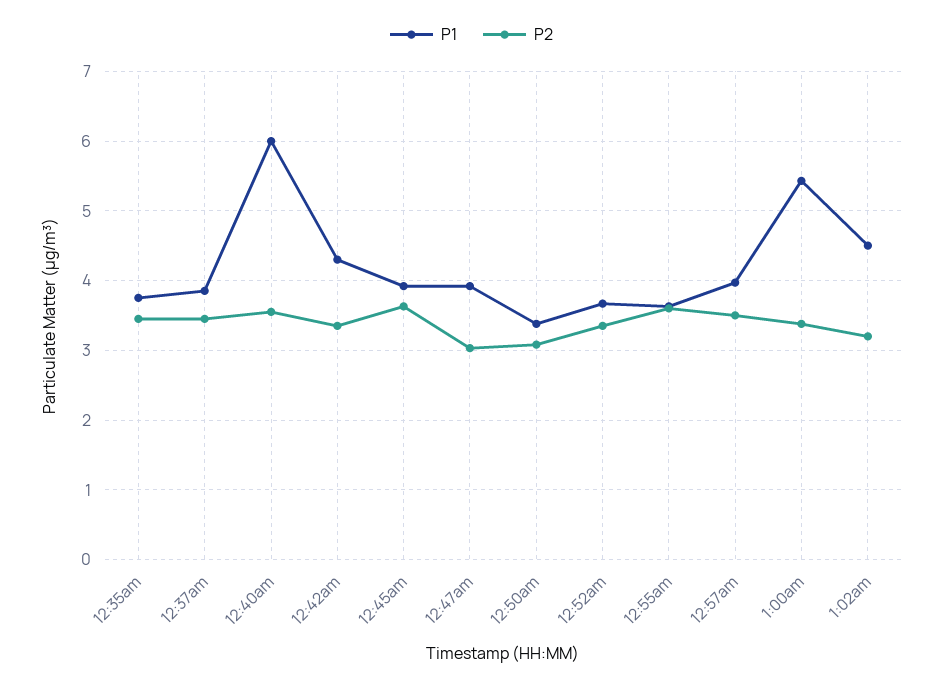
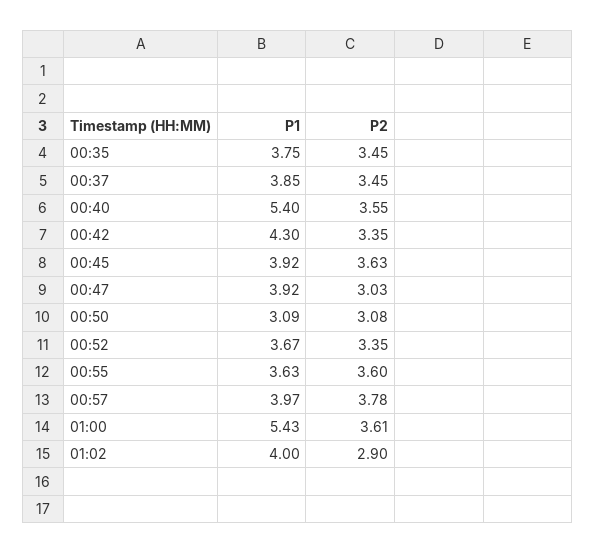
P1, 12:40am: 6 -> 5.4
P1, 12:50am: 3.4 -> 3.09
P2, 12:57am: 3.5 -> 3.78
P2, 1:00am: 3.4 -> 3.61
P1, 1:02am: 4.5 -> 4
P2, 1:02am: 3.2 -> 2.9

